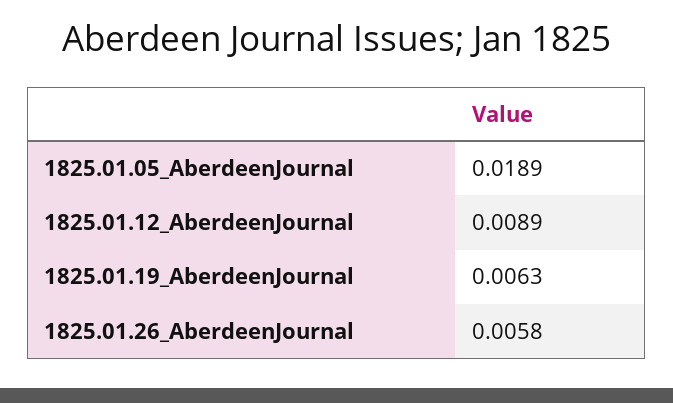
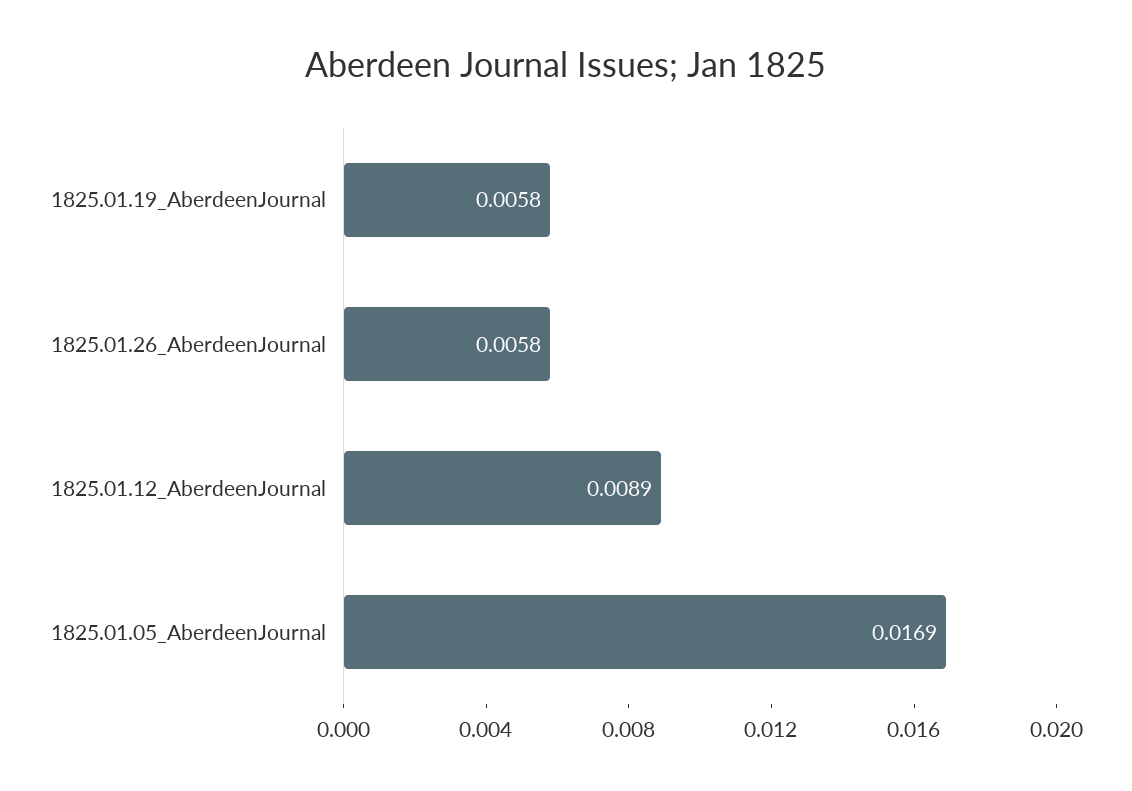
1825.01.05_AberdeenJournal: 0.0189 -> 0.0169
1825.01.19_AberdeenJournal: 0.0063 -> 0.0058

